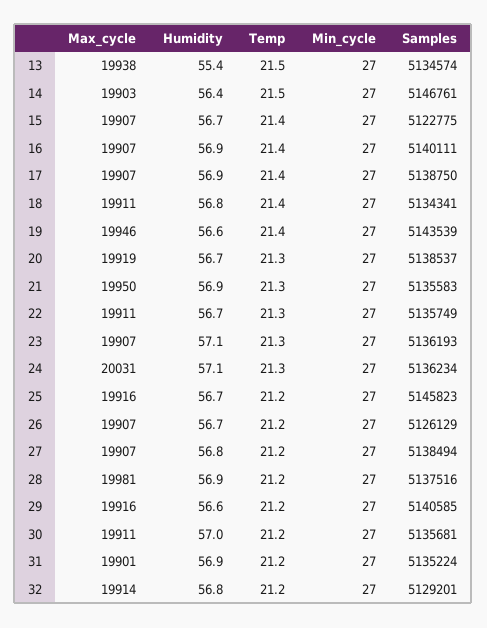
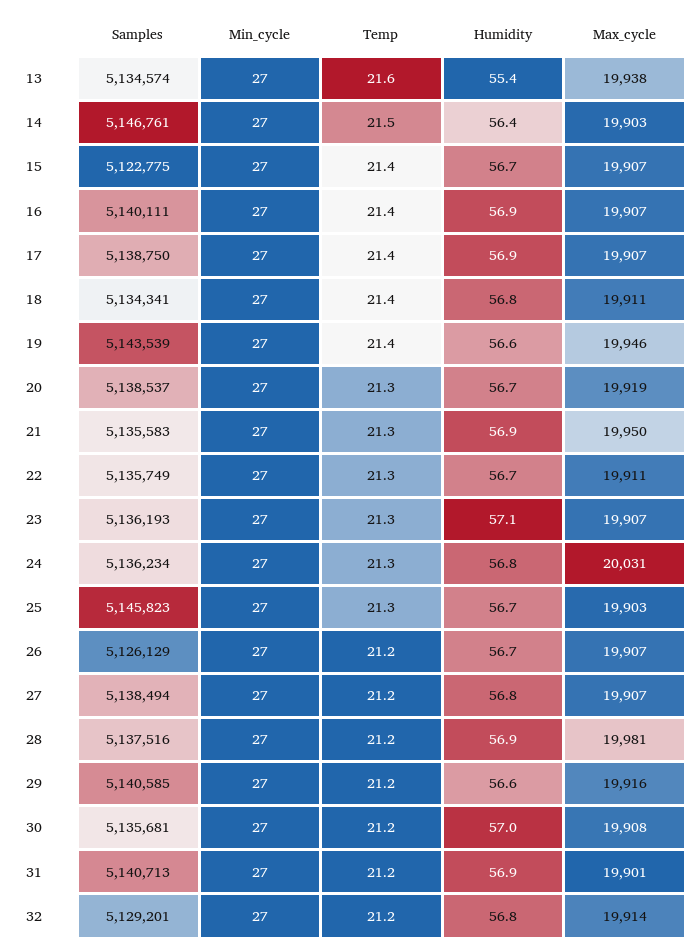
Temp, 13: 21.5 -> 21.6
Humidity, 24: 57.1 -> 56.8
Max_cycle, 25: 19916 -> 19903
Temp, 25: 21.2 -> 21.3
Max_cycle, 30: 19911 -> 19908
Samples, 31: 5135224 -> 5140713

